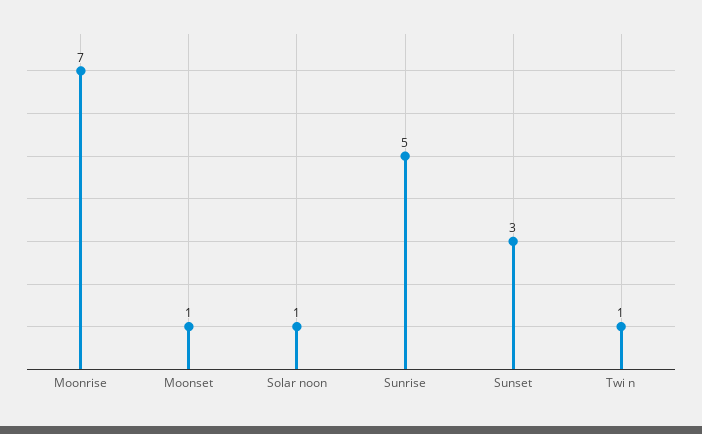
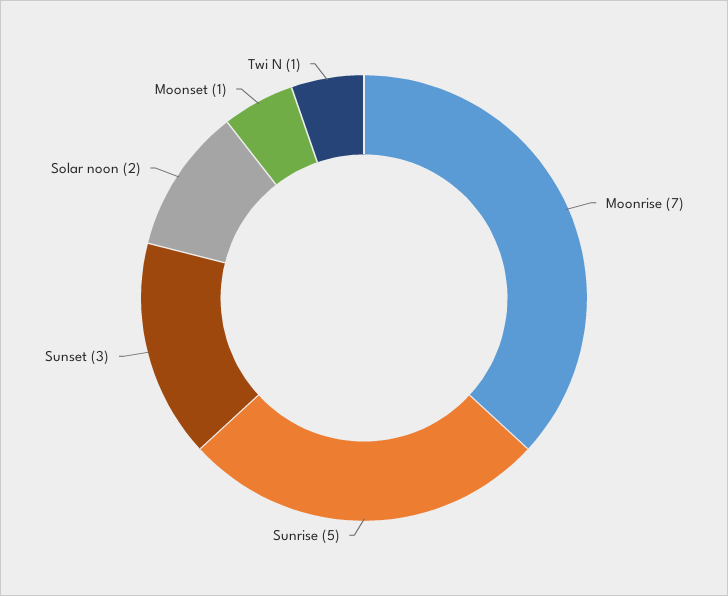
Solar noon: 1 -> 2

